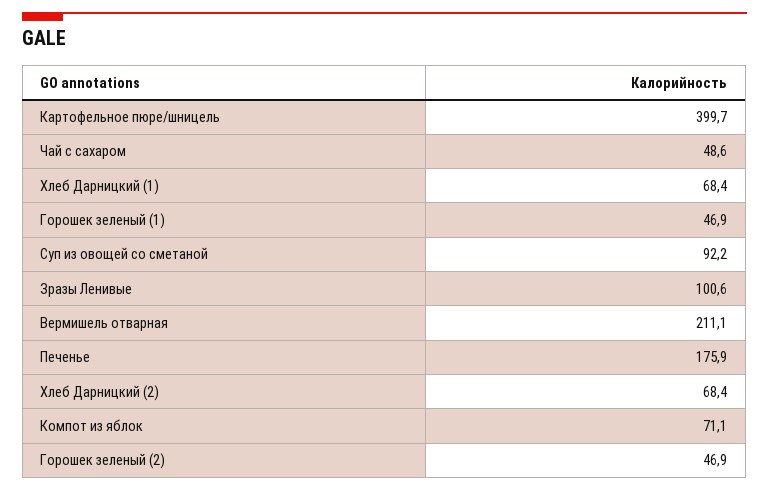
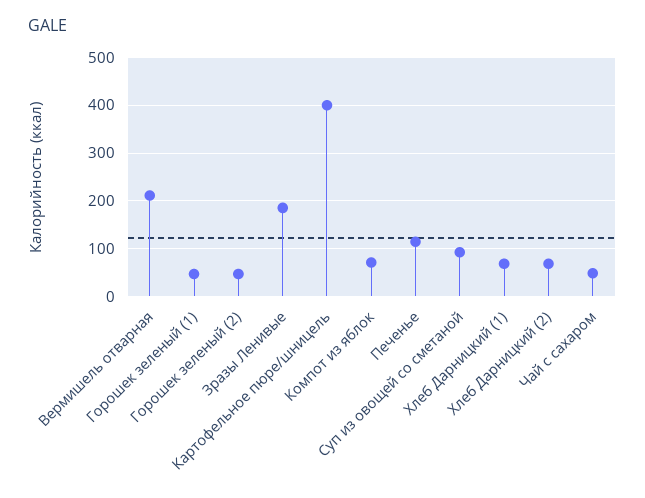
Зразы Ленивые: 100.6 -> 180
Печенье: 175.9 -> 120

